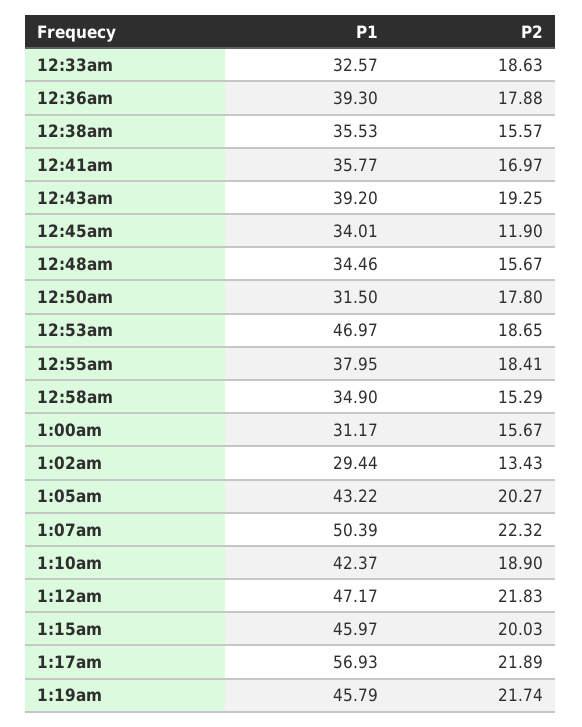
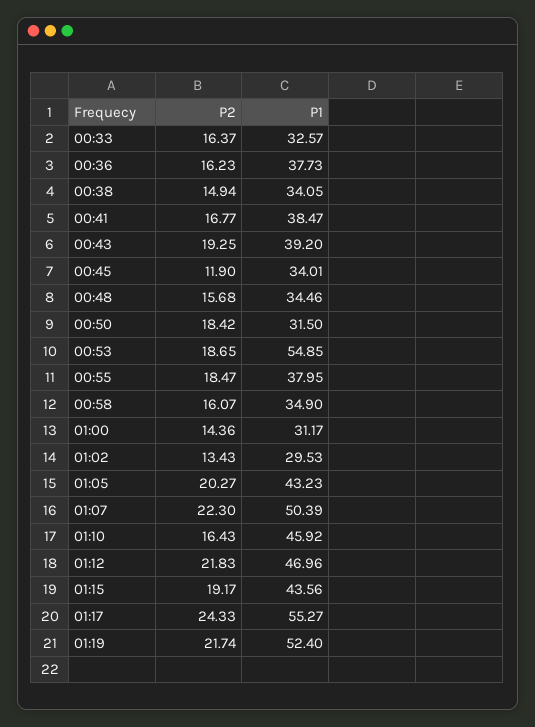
P2, 12:33am: 18.63 -> 16.37
P1, 12:36am: 39.3 -> 37.73
P2, 12:36am: 17.88 -> 16.23
P1, 12:38am: 35.53 -> 34.05
P2, 12:38am: 15.57 -> 14.94
P1, 12:41am: 35.77 -> 38.47
P2, 12:41am: 16.97 -> 16.77
P2, 12:48am: 15.67 -> 15.68
P2, 12:50am: 17.8 -> 18.42
P1, 12:53am: 46.97 -> 54.85
P2, 12:55am: 18.41 -> 18.47
P2, 12:58am: 15.29 -> 16.07
P2, 1:00am: 15.67 -> 14.36
P1, 1:02am: 29.44 -> 29.53
P1, 1:05am: 43.22 -> 43.23
P2, 1:07am: 22.32 -> 22.3
P1, 1:10am: 42.37 -> 45.92
P2, 1:10am: 18.9 -> 16.43
P1, 1:12am: 47.17 -> 46.96
P1, 1:15am: 45.97 -> 43.56
P2, 1:15am: 20.03 -> 19.17
P1, 1:17am: 56.93 -> 55.27
P2, 1:17am: 21.89 -> 24.33
P1, 1:19am: 45.79 -> 52.4

